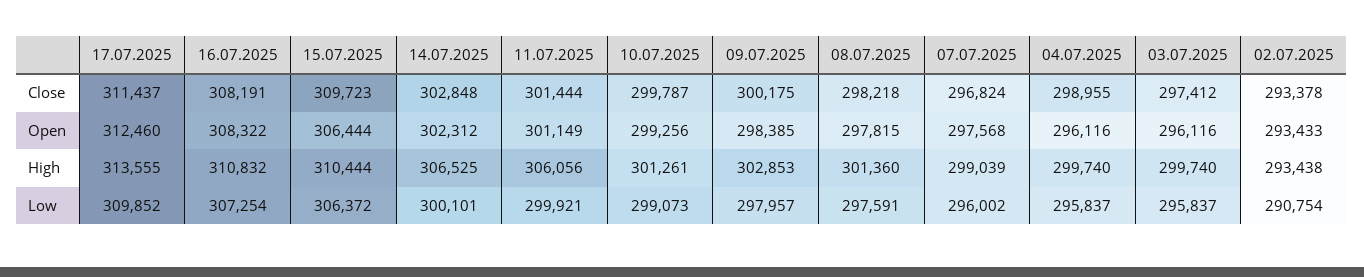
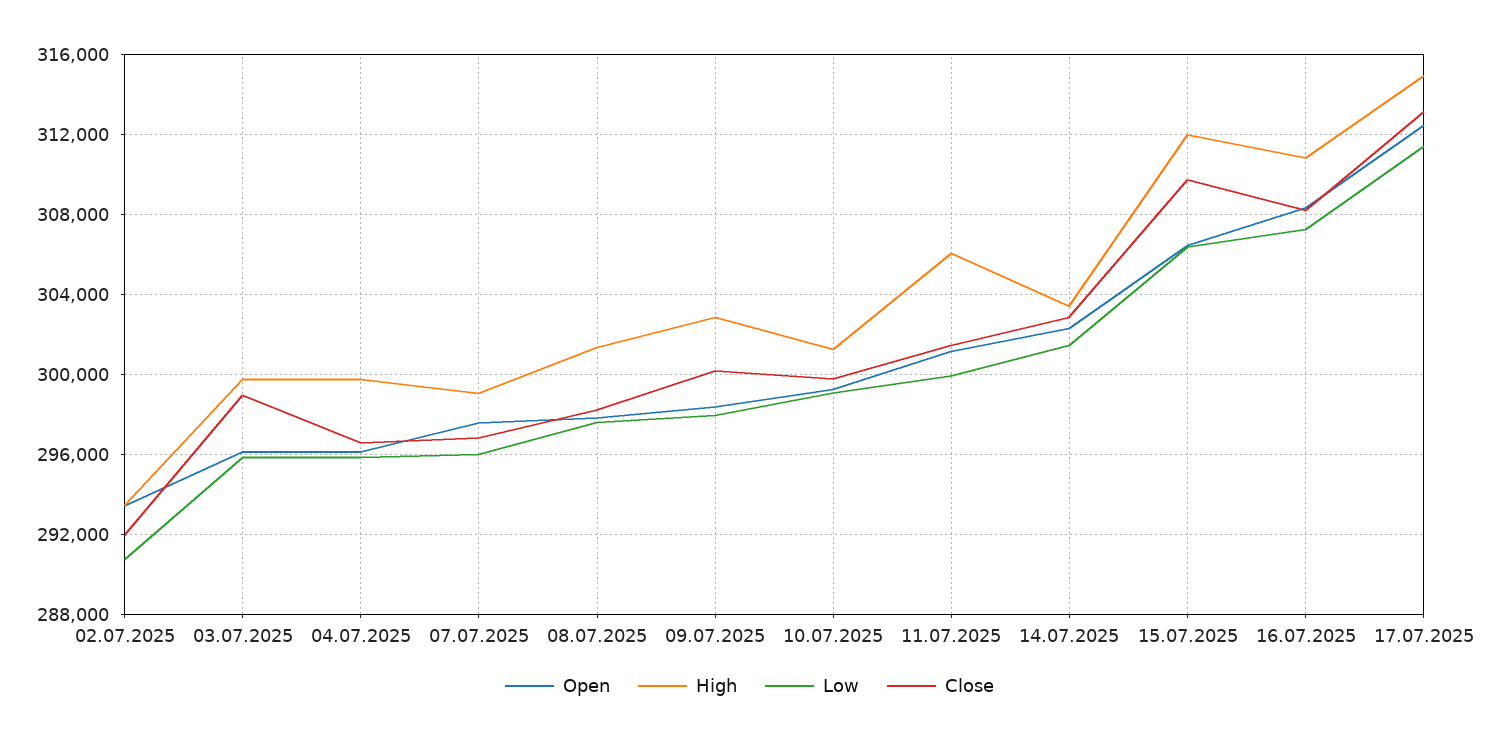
Close, 17.07.2025: 311437 -> 313000
Close, 04.07.2025: 298955 -> 296500
Close, 03.07.2025: 297412 -> 299000
Close, 02.07.2025: 293378 -> 292000
High, 17.07.2025: 313555 -> 315000
High, 15.07.2025: 310444 -> 312000
High, 14.07.2025: 306525 -> 303500
Low, 17.07.2025: 309852 -> 311500
Low, 14.07.2025: 300101 -> 301500

